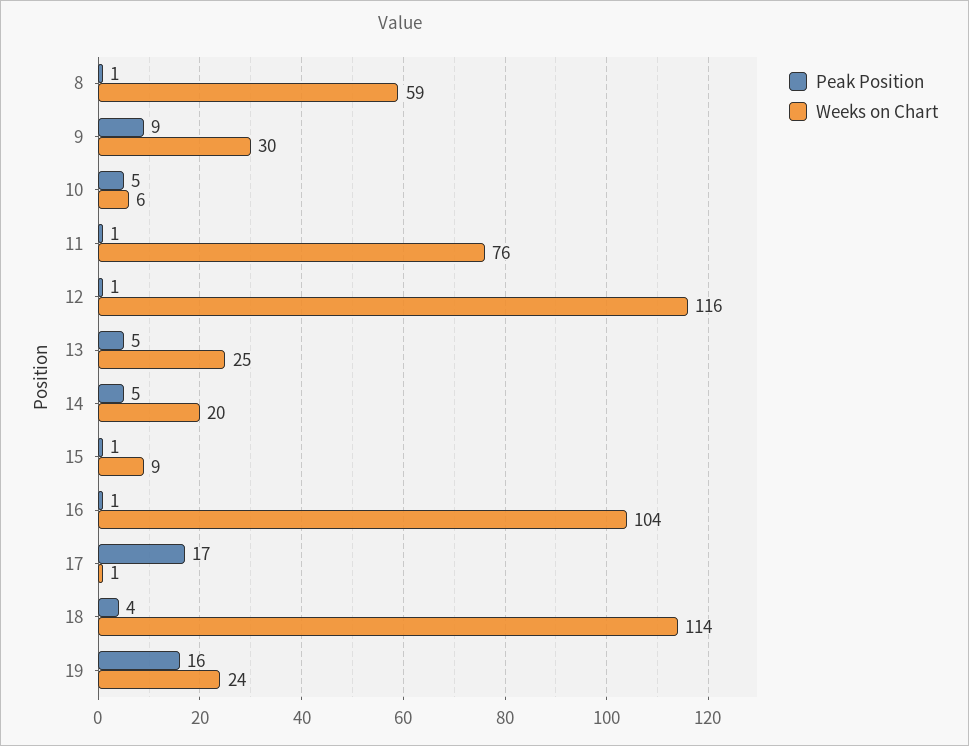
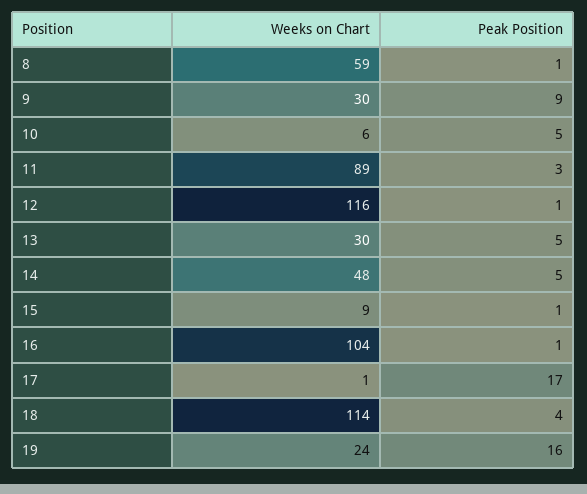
Peak Position, 11: 1 -> 3
Weeks on Chart, 11: 76 -> 89
Weeks on Chart, 13: 25 -> 30
Weeks on Chart, 14: 20 -> 48

